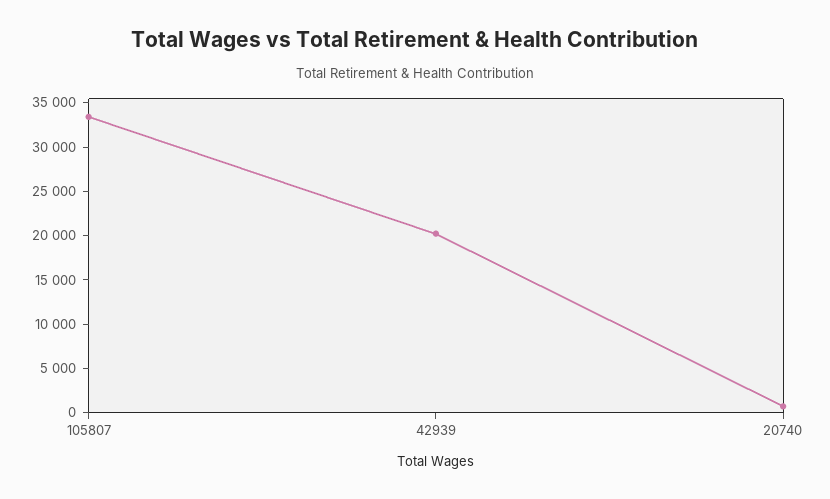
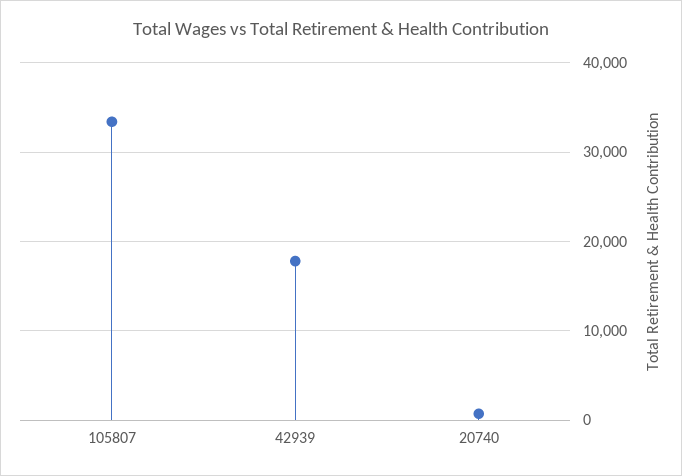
42939: 20000 -> 18000

